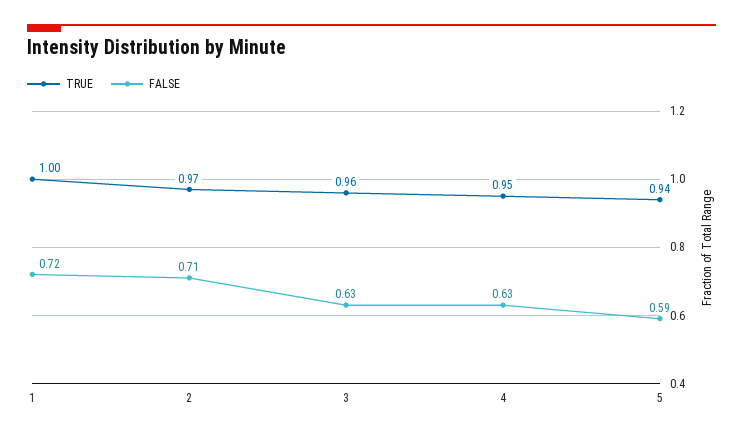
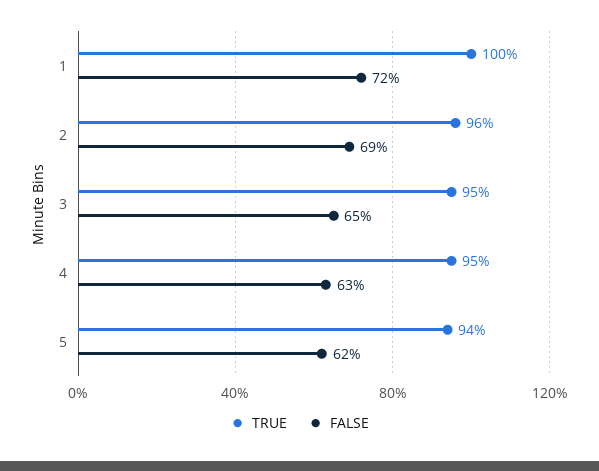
TRUE, 2: 0.97 -> 0.96
FALSE, 2: 0.71 -> 0.69
TRUE, 3: 0.96 -> 0.95
FALSE, 3: 0.63 -> 0.65
FALSE, 5: 0.59 -> 0.62

